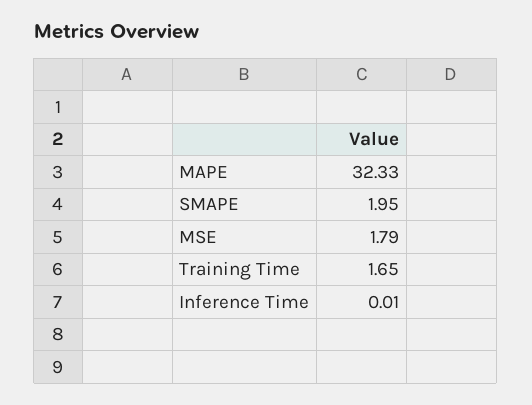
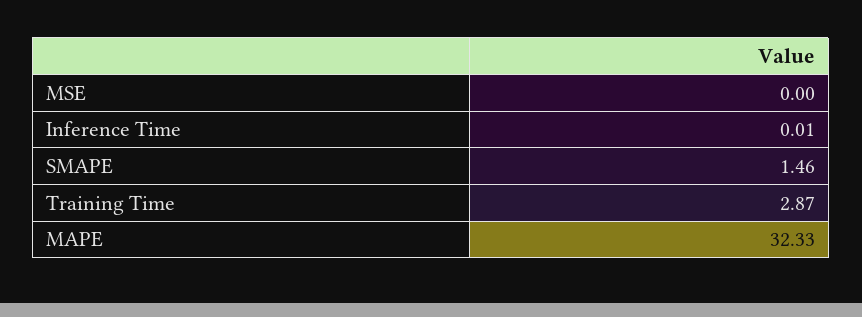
SMAPE: 1.95 -> 1.46
MSE: 1.79 -> 0
Training Time: 1.65 -> 2.87

